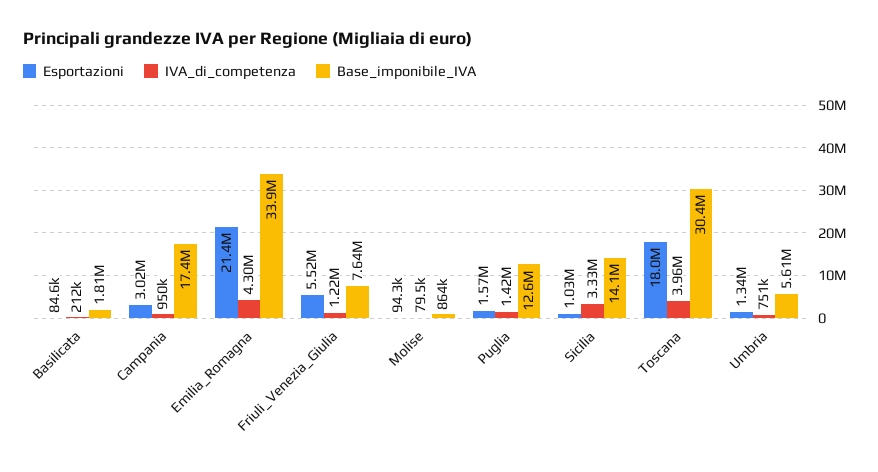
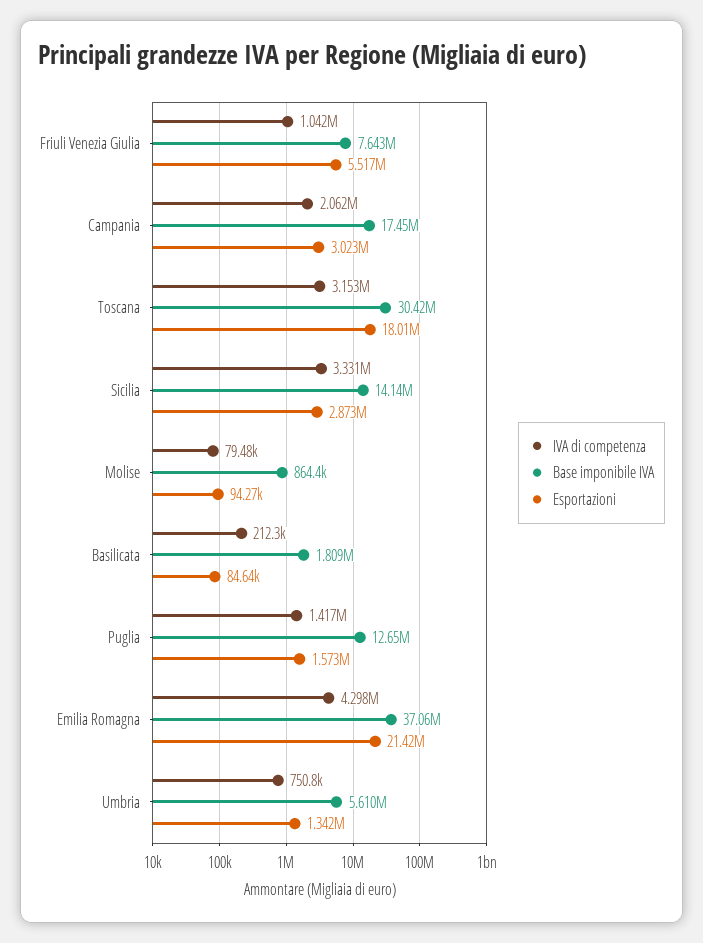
IVA_di_competenza, Campania: 950000 -> 2062000
Base_imponibile_IVA, Emilia_Romagna: 33900000 -> 37060000
IVA_di_competenza, Friuli_Venezia_Giulia: 1220000 -> 1042000
Esportazioni, Sicilia: 1030000 -> 2873000
IVA_di_competenza, Toscana: 3960000 -> 3153000

